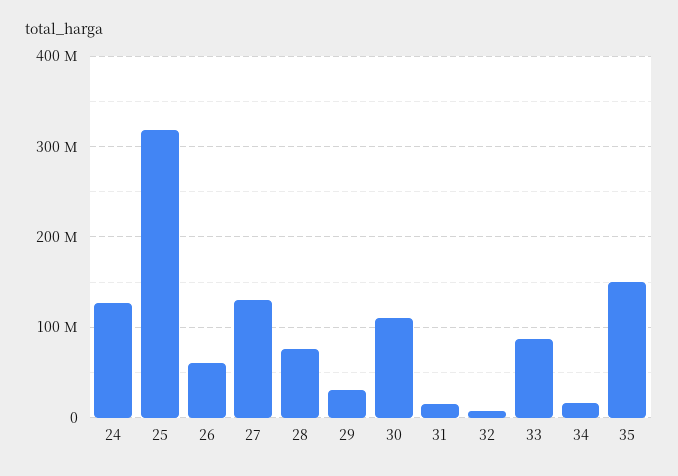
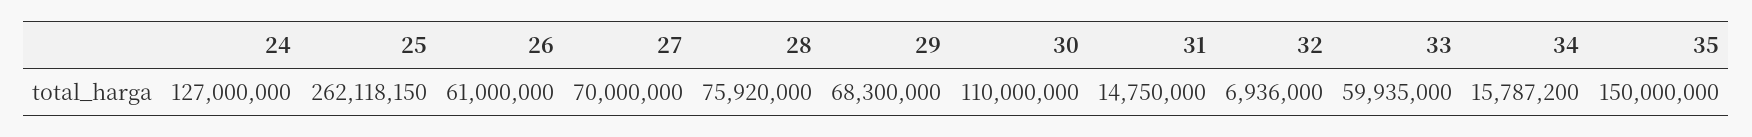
25: 320000000 -> 262118150
27: 130000000 -> 70000000
29: 30000000 -> 68300000
33: 90000000 -> 59935000

